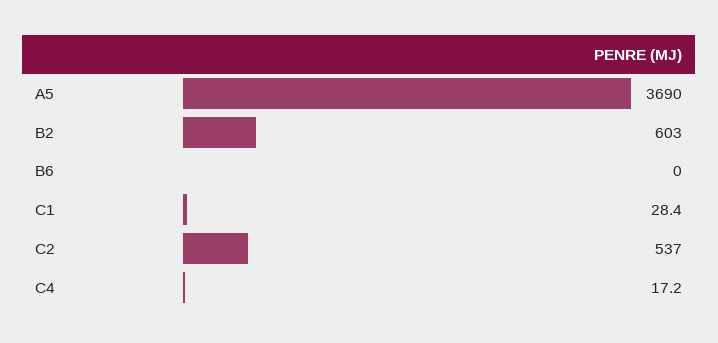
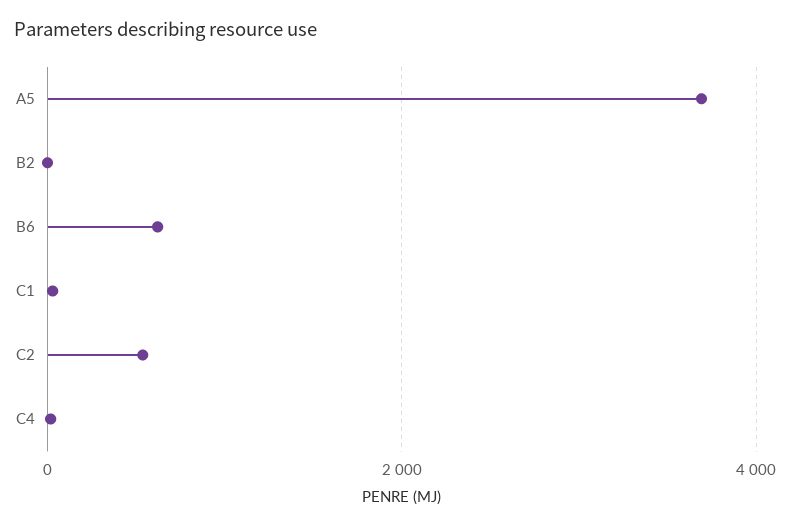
B2: 603 -> 0
B6: 0 -> 600

